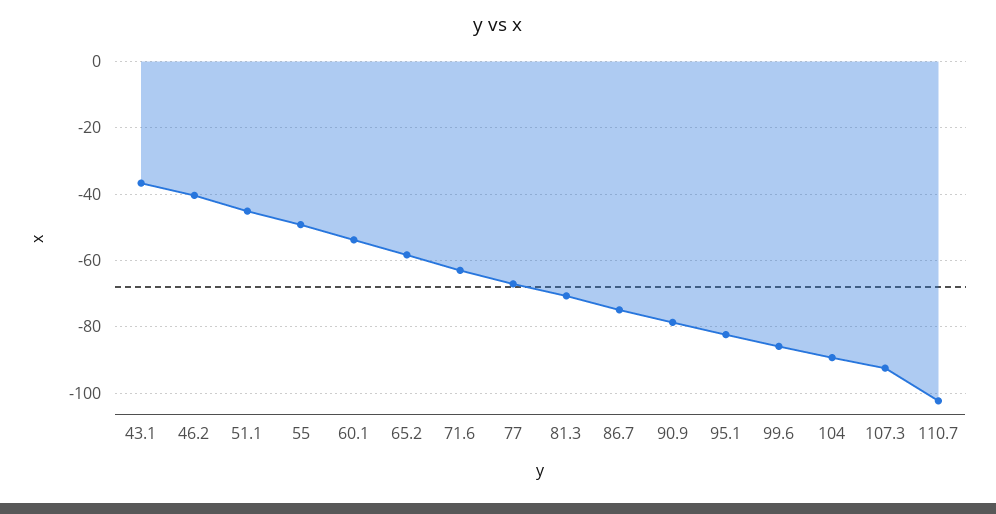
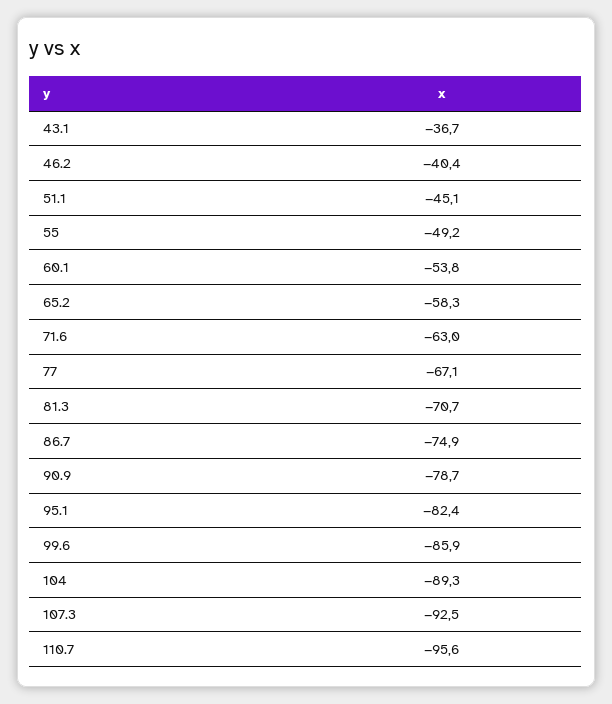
110.7: -102 -> -95.6

